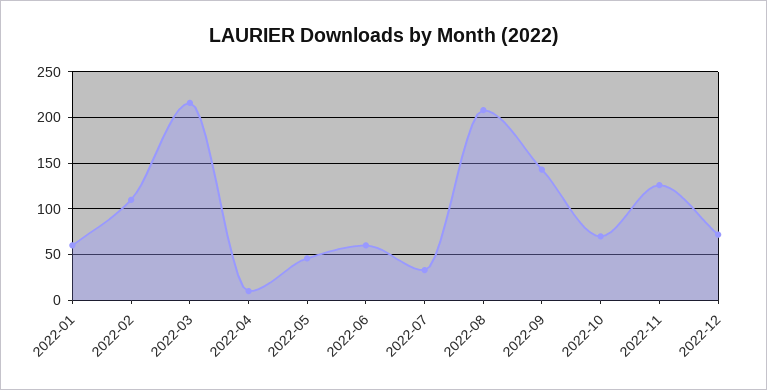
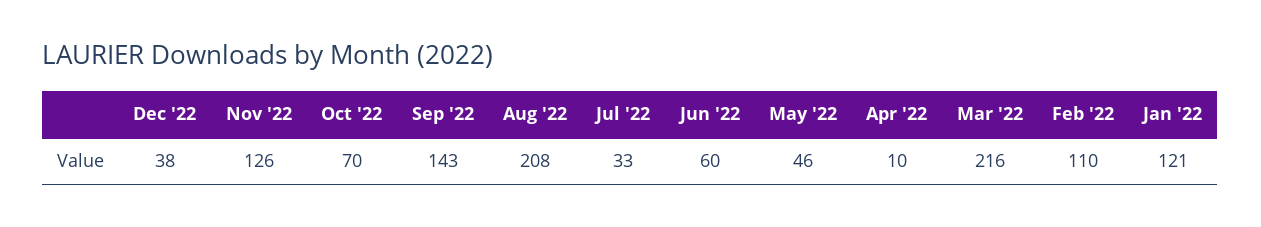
2022-01: 60 -> 121
2022-12: 70 -> 38

